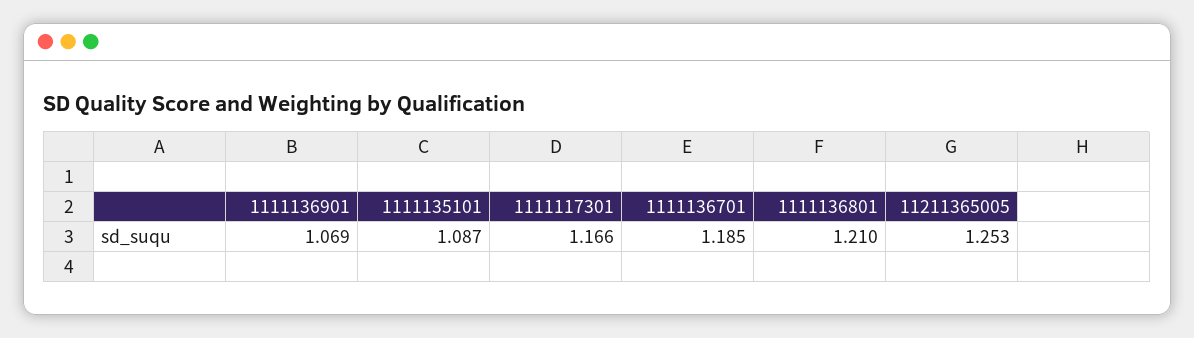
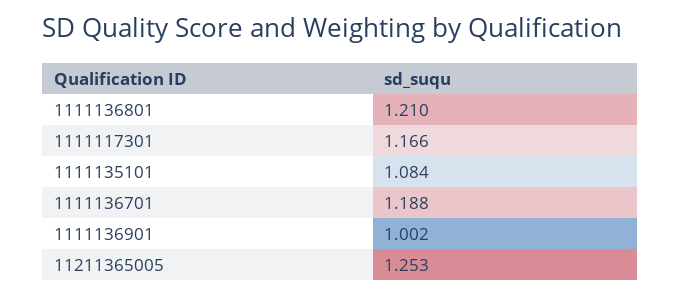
1111136901: 1.069 -> 1.002
1111135101: 1.087 -> 1.084
1111136701: 1.185 -> 1.188

